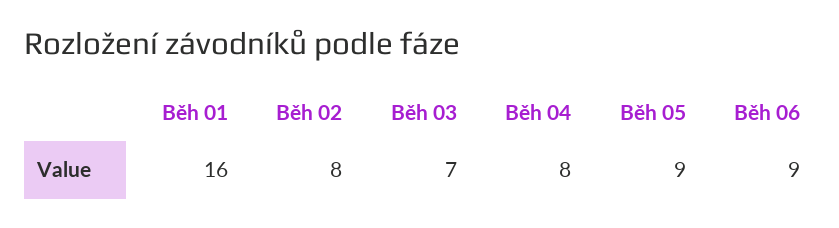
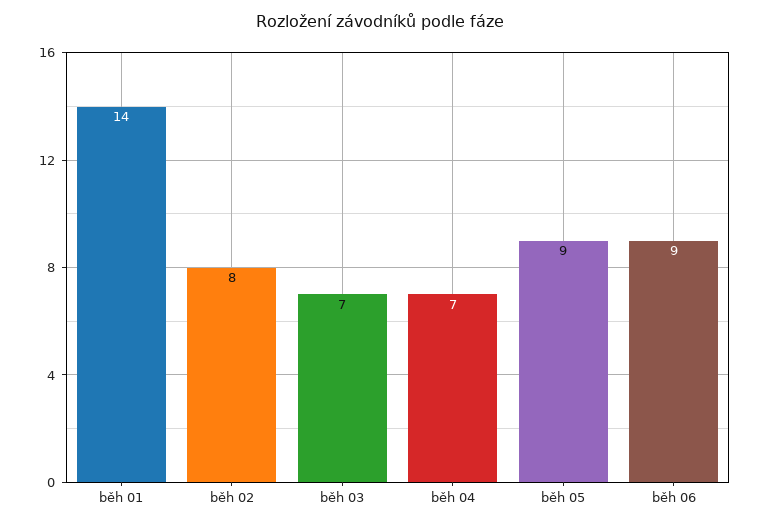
Běh 01: 16 -> 14
Běh 04: 8 -> 7

